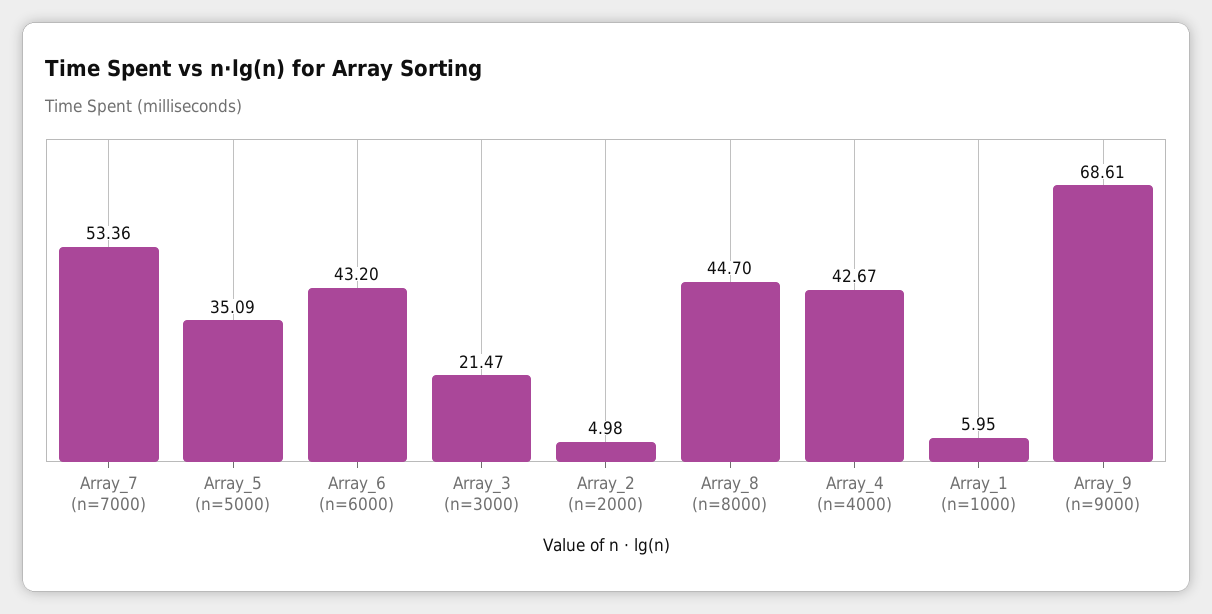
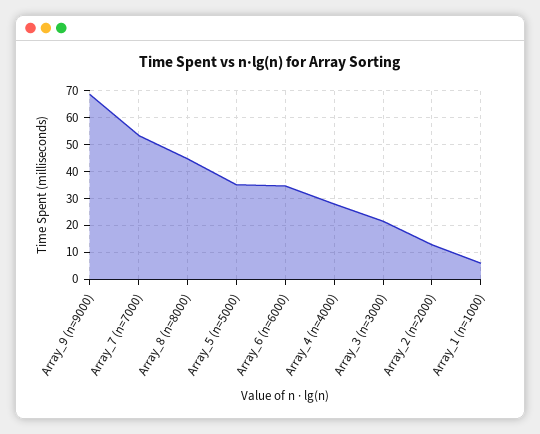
Array_6 (n=6000): 43.2 -> 35
Array_2 (n=2000): 4.98 -> 12.5
Array_4 (n=4000): 42.67 -> 27.5

